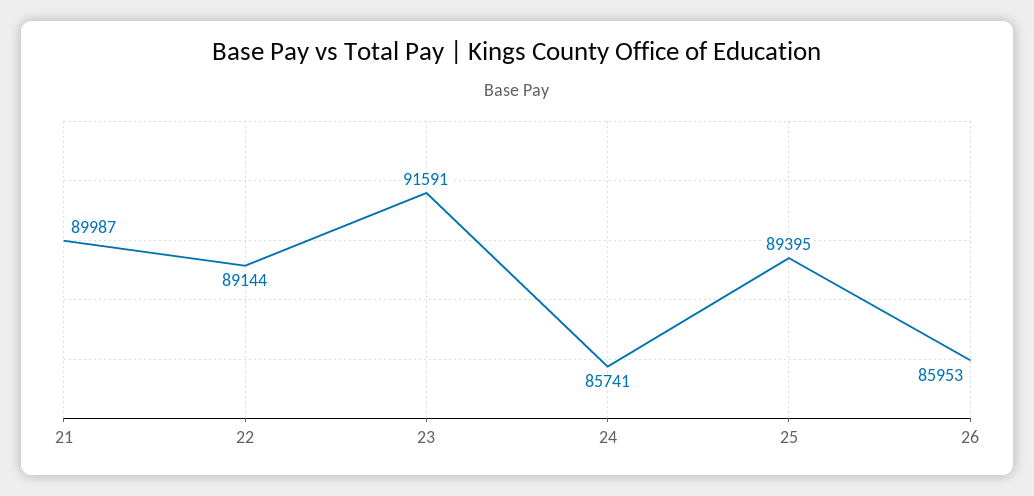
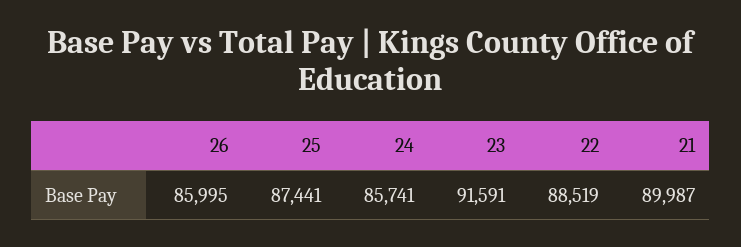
22: 89144 -> 88519
25: 89395 -> 87441
26: 85953 -> 85995

